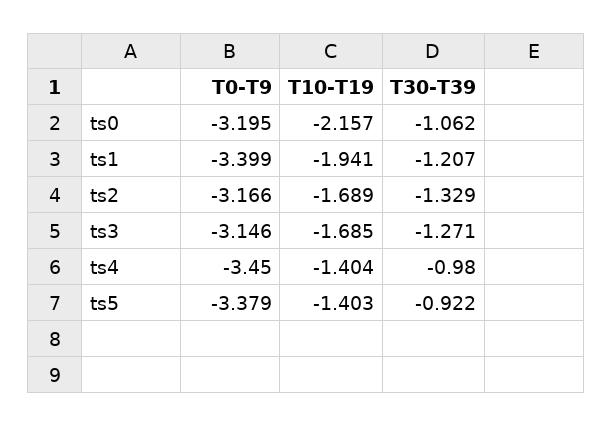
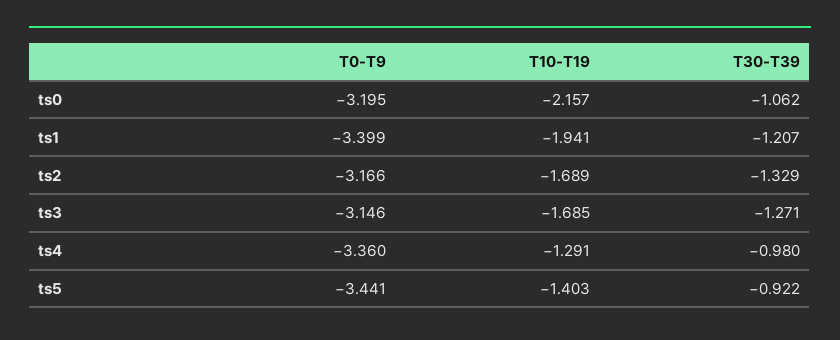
T0-T9, ts4: -3.45 -> -3.36
T10-T19, ts4: -1.404 -> -1.291
T0-T9, ts5: -3.379 -> -3.441

